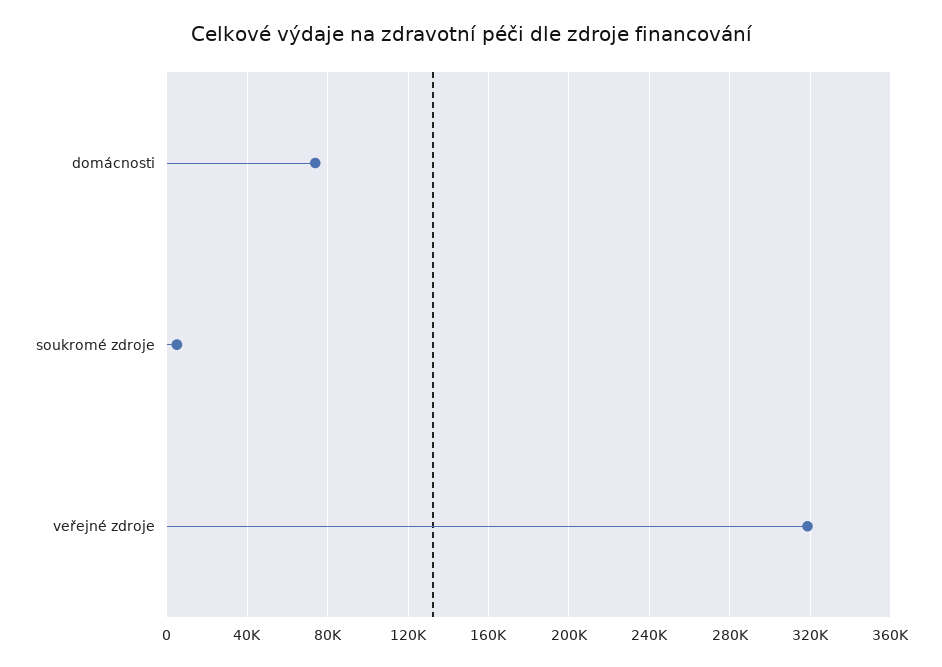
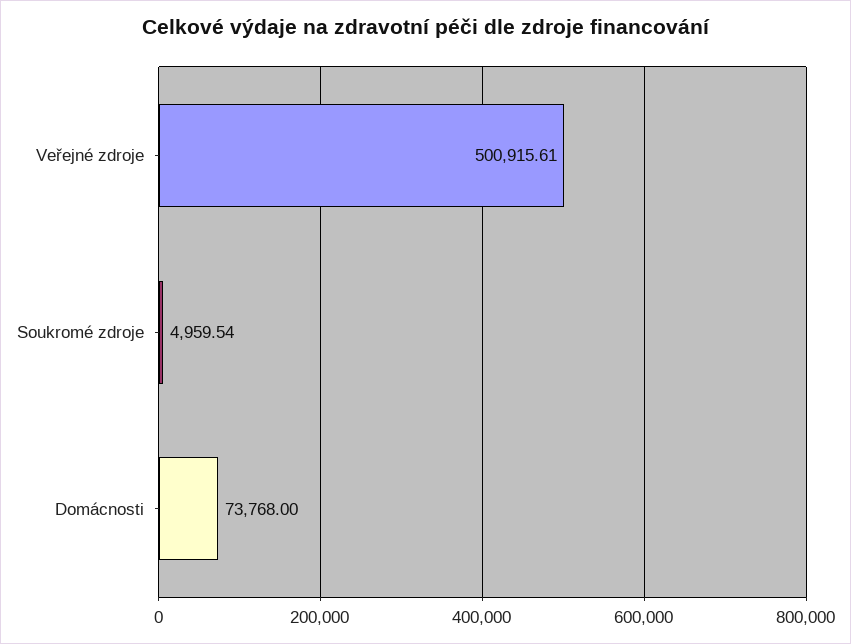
veřejné zdroje: 320000 -> 500915.61

